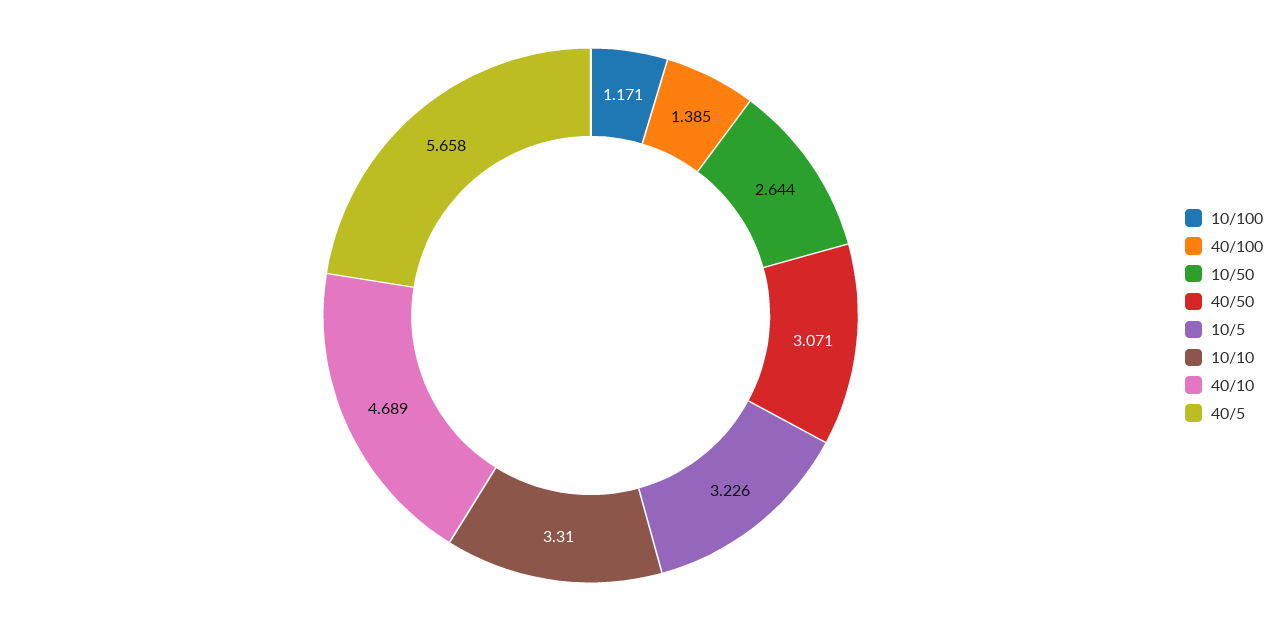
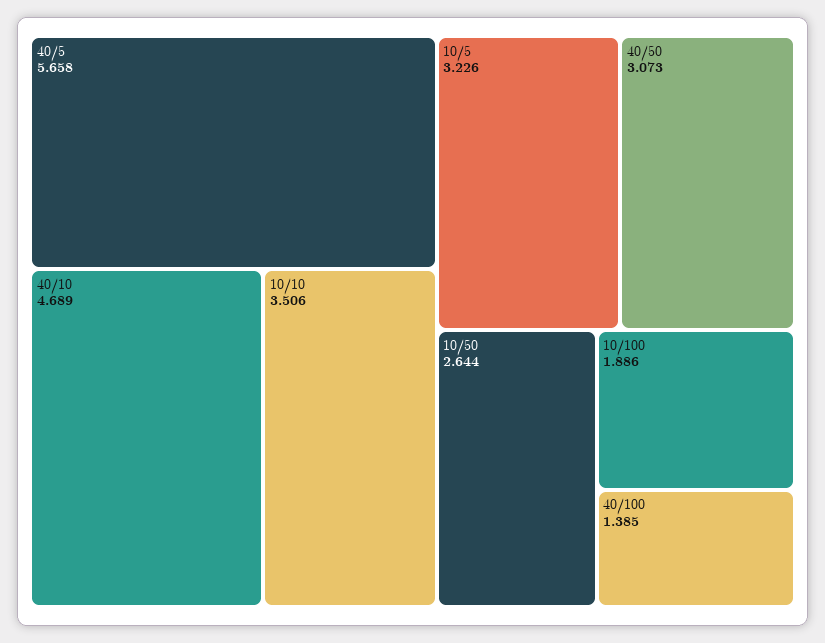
10/100: 1.171 -> 1.886
40/50: 3.071 -> 3.073
10/10: 3.31 -> 3.506

